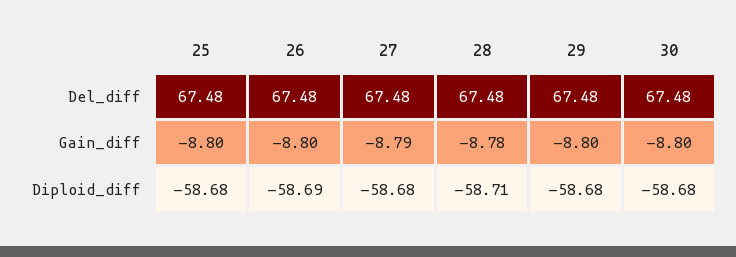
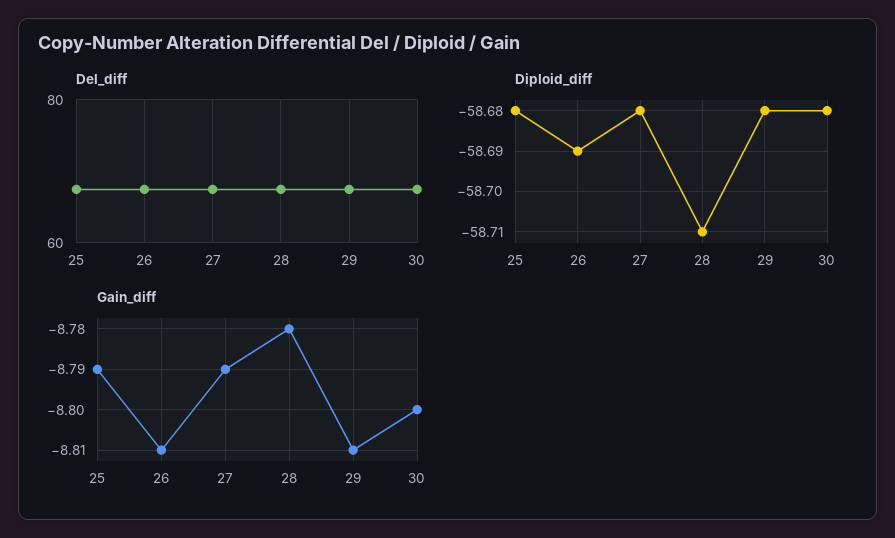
Gain_diff, 25: -8.8 -> -8.79
Gain_diff, 26: -8.8 -> -8.81
Gain_diff, 29: -8.8 -> -8.81

